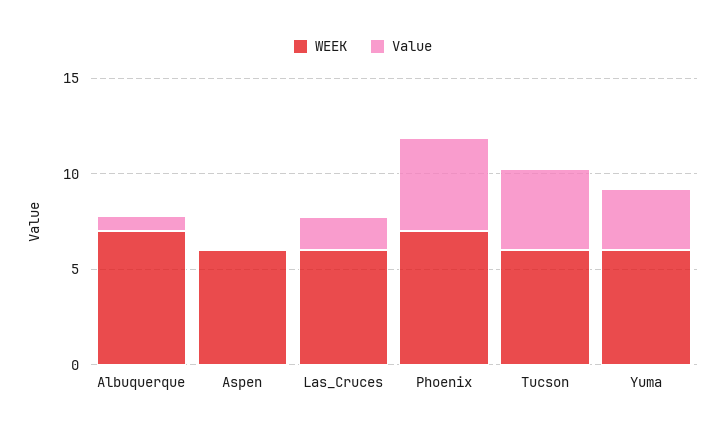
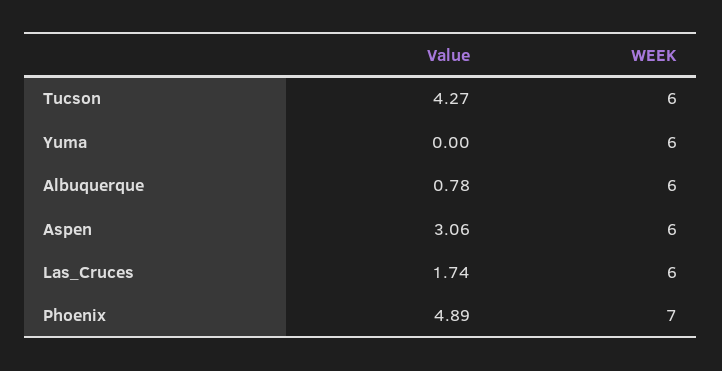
WEEK, Albuquerque: 7 -> 6
Value, Aspen: 0 -> 3.06
Value, Yuma: 3 -> 0

